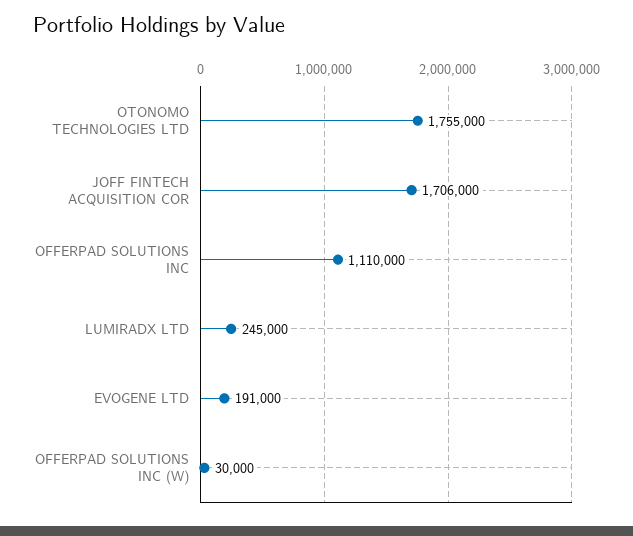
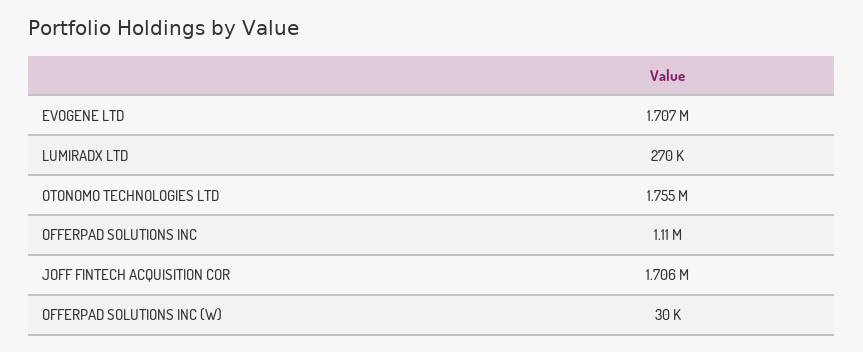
LUMIRADX LTD: 245000 -> 270000
EVOGENE LTD: 191000 -> 1707000

